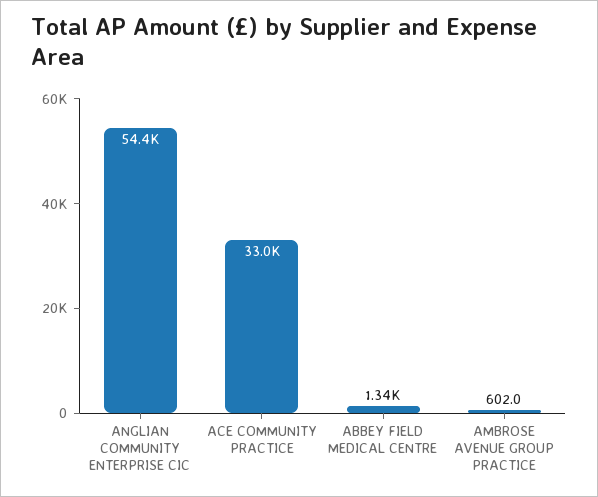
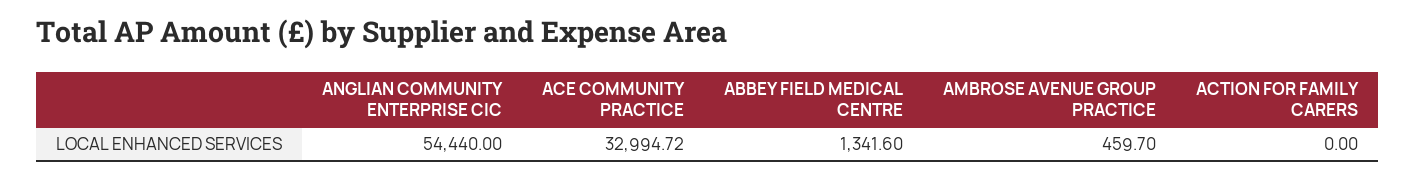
AMBROSE AVENUE GROUP PRACTICE: 602 -> 459.7
ACTION FOR FAMILY CARERS: none -> 0

